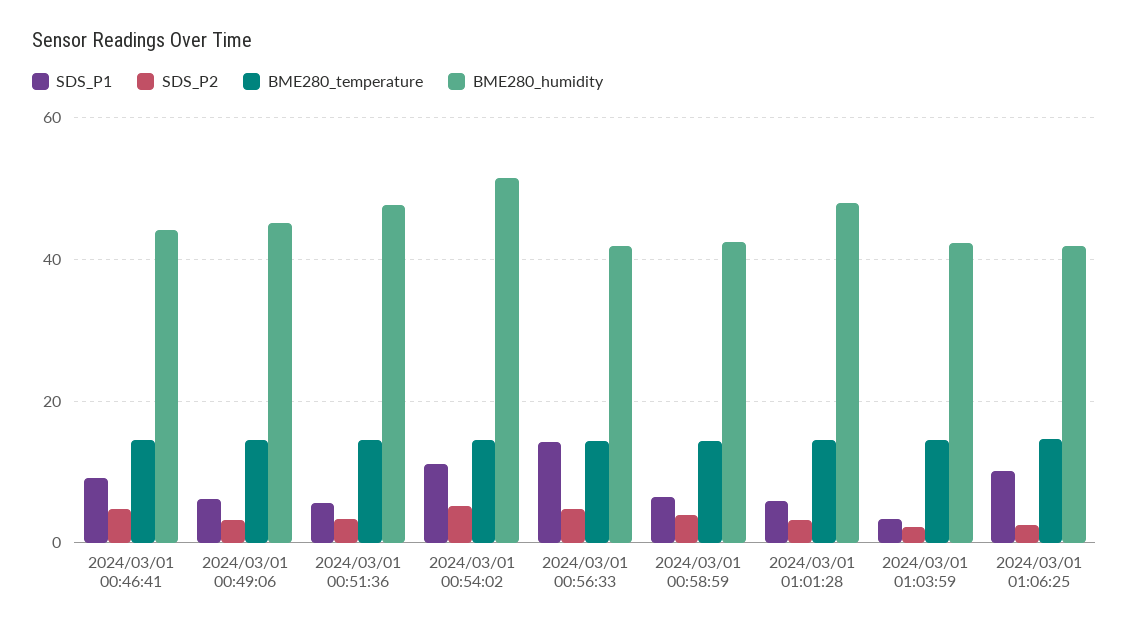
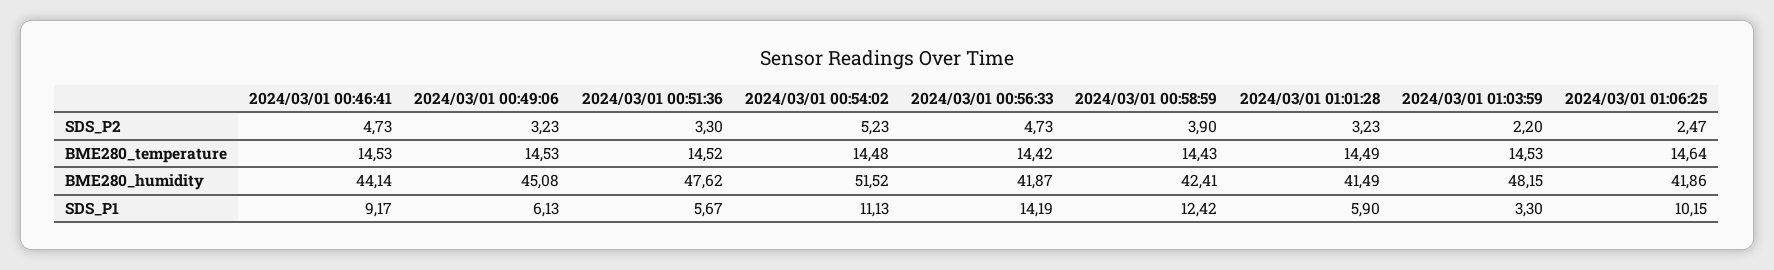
SDS_P1, 2024/03/01 00:58:59: 6 -> 12.42
BME280_humidity, 2024/03/01 01:01:28: 48 -> 41.49
BME280_humidity, 2024/03/01 01:03:59: 42 -> 48.15

